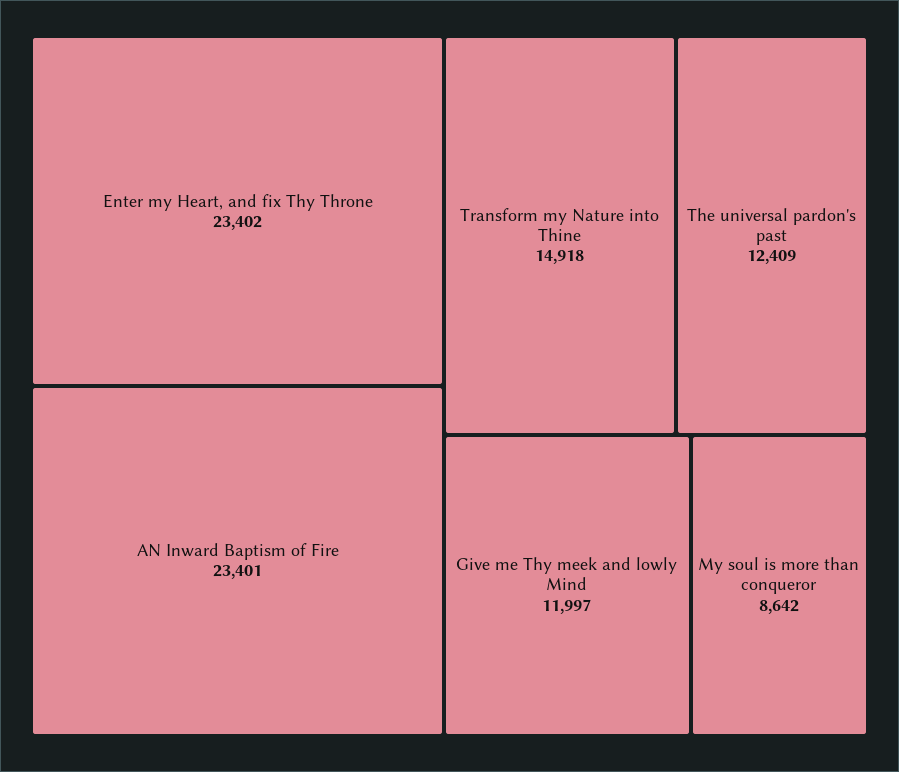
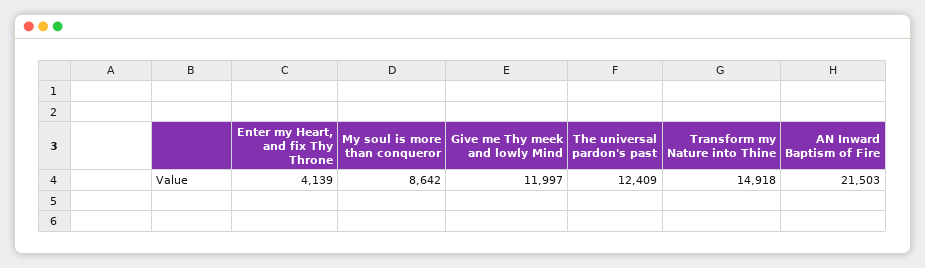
Enter my Heart, and fix Thy Throne: 23402 -> 4139
AN Inward Baptism of Fire: 23401 -> 21503

